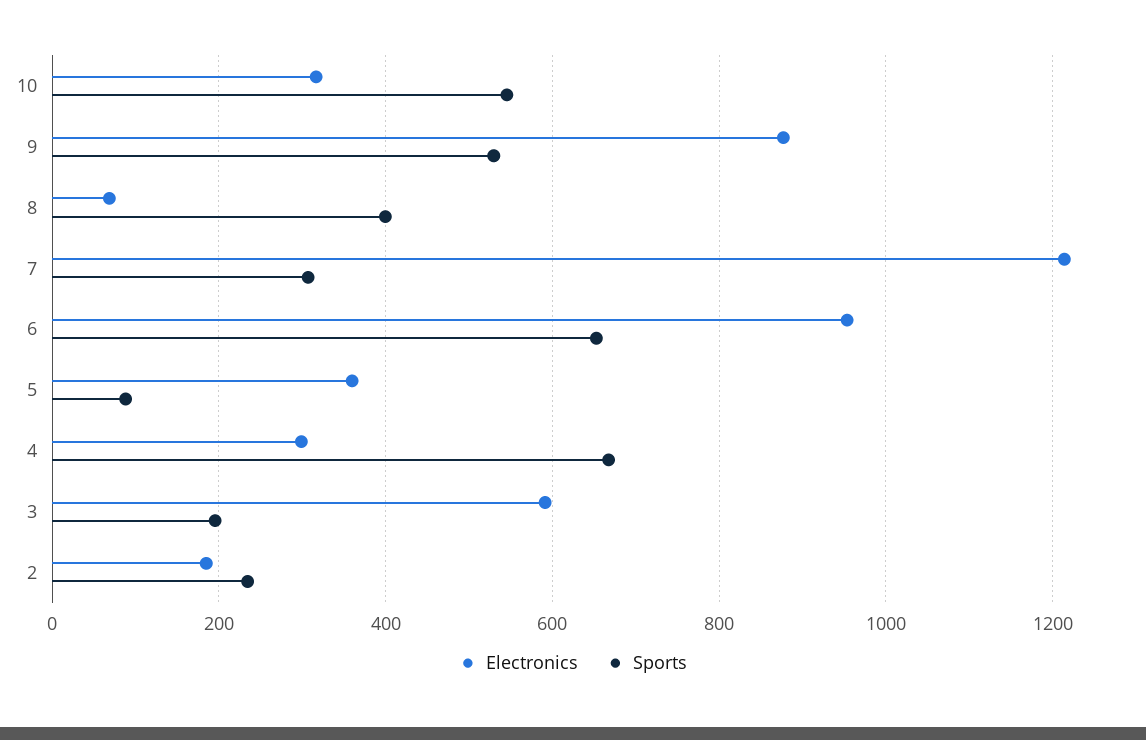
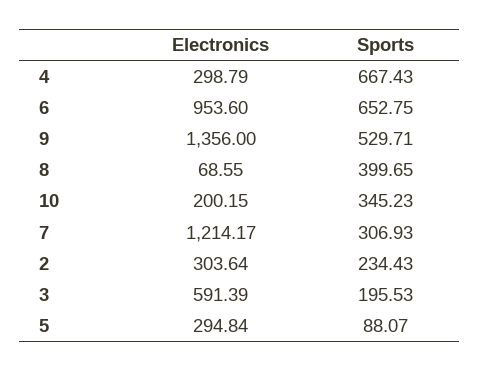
Electronics, 10: 320 -> 200.15
Sports, 10: 540 -> 345.23
Electronics, 9: 880 -> 1356
Electronics, 5: 360 -> 294.84
Electronics, 2: 180 -> 303.64

